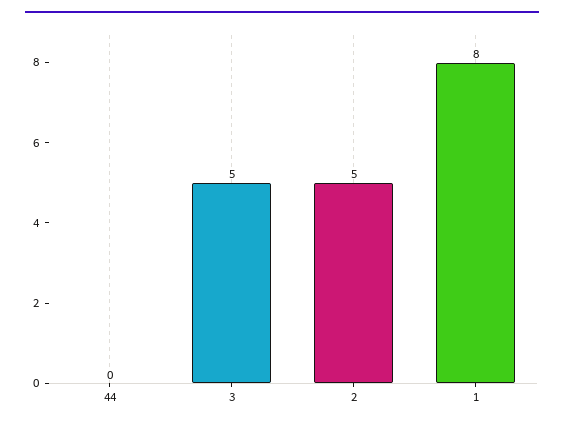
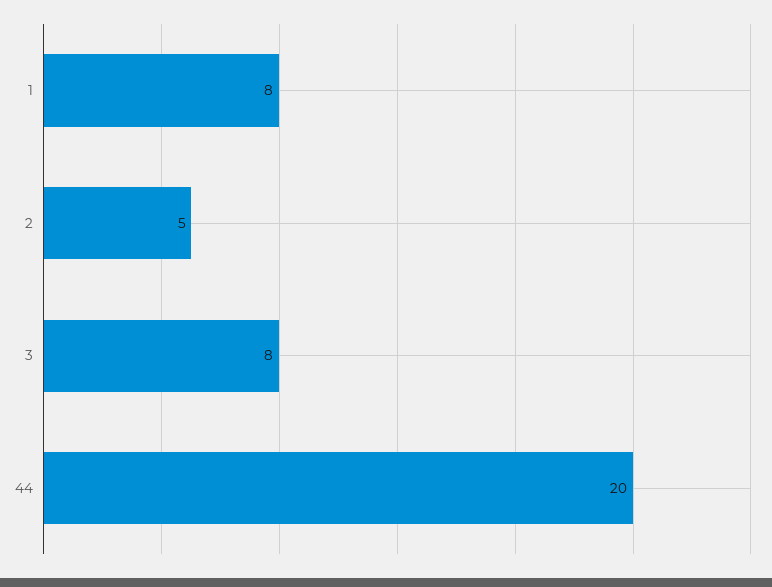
44: 0 -> 20
3: 5 -> 8

